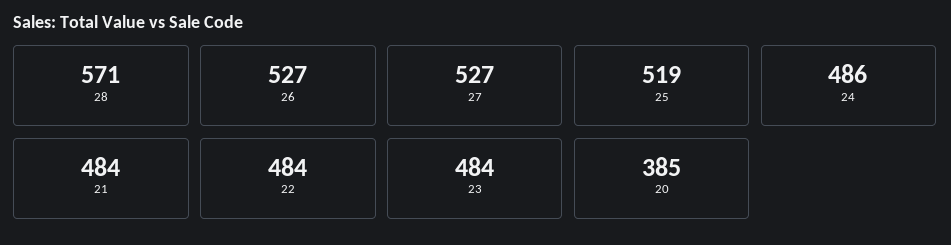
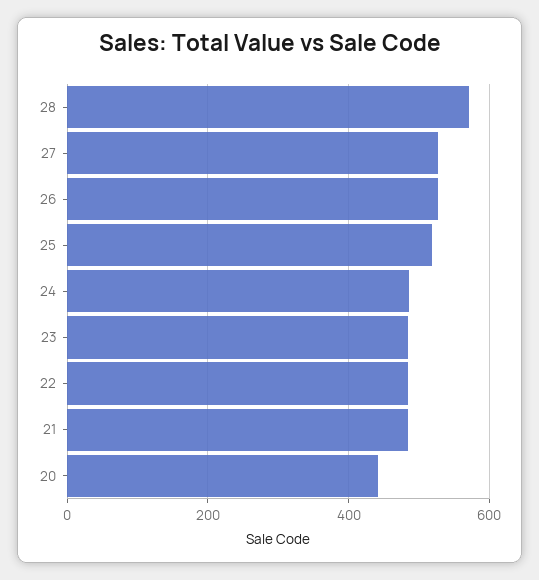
20: 385 -> 440

